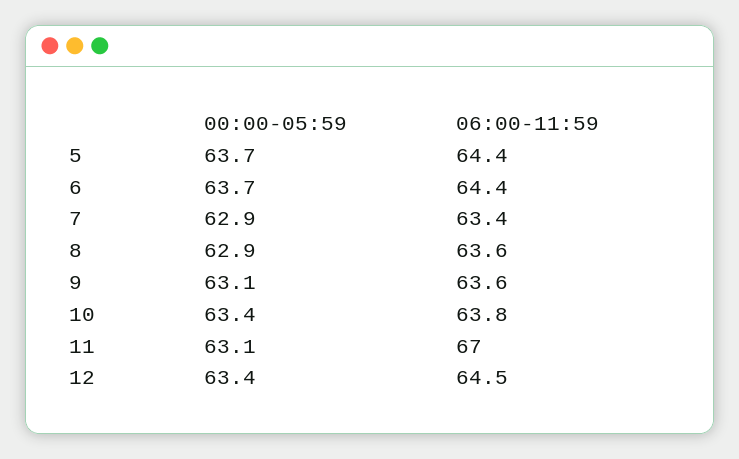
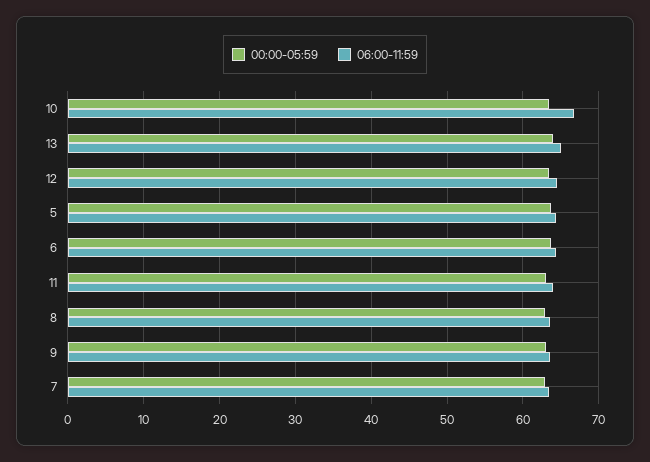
06:00-11:59, 10: 63.8 -> 67
06:00-11:59, 11: 67 -> 64
00:00-05:59, 13: none -> 64
06:00-11:59, 13: none -> 65

